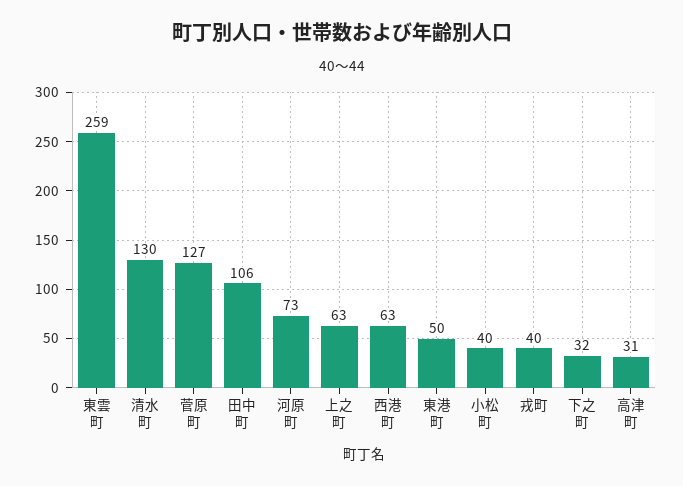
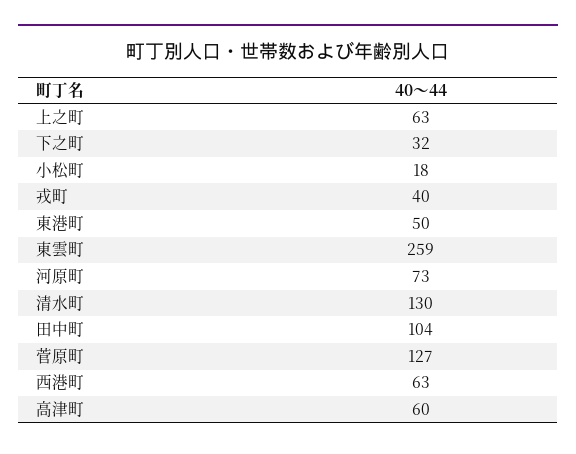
田中町: 106 -> 104
小松町: 40 -> 18
高津町: 31 -> 60

